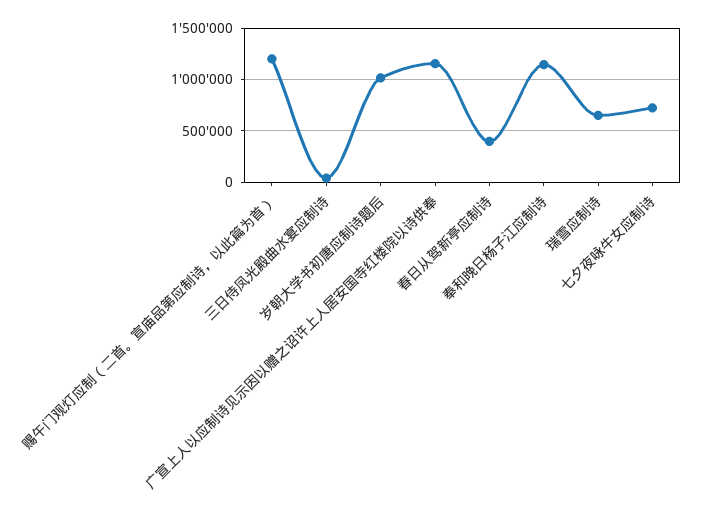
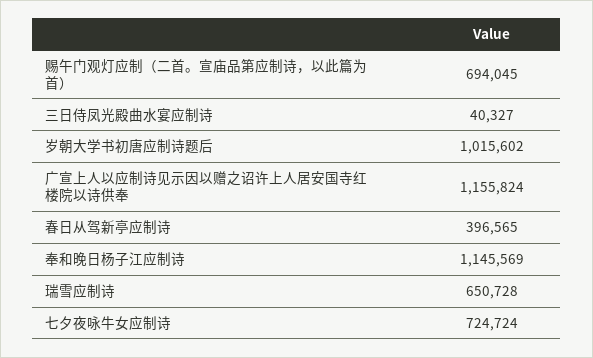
赐午门观灯应制（二首。宣庙品第应制诗，以此篇为首）: 1200000 -> 694045

